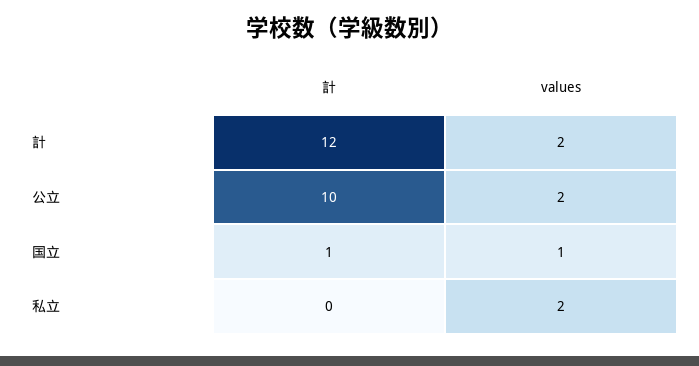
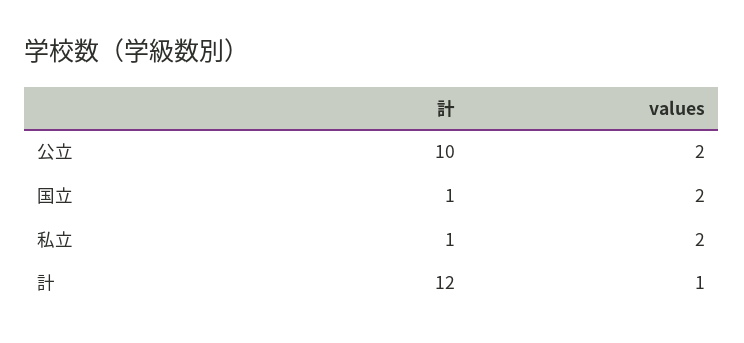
values, 計: 2 -> 1
values, 国立: 1 -> 2
計, 私立: 0 -> 1

